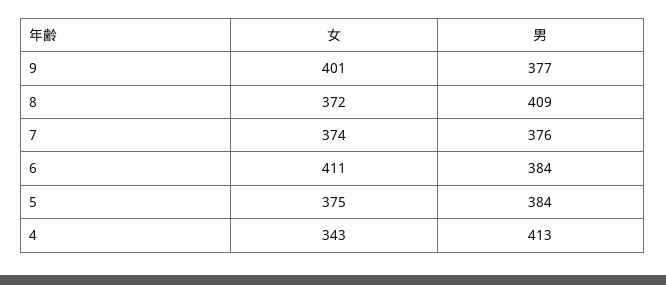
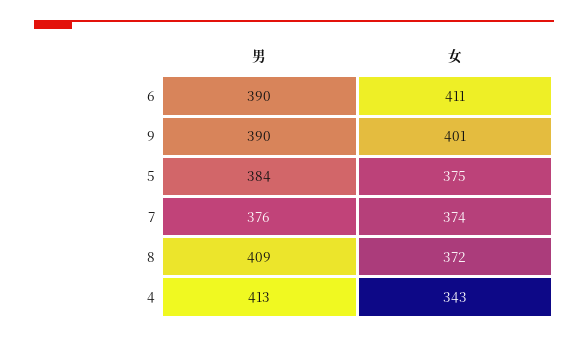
男, 9: 377 -> 390
男, 6: 384 -> 390

